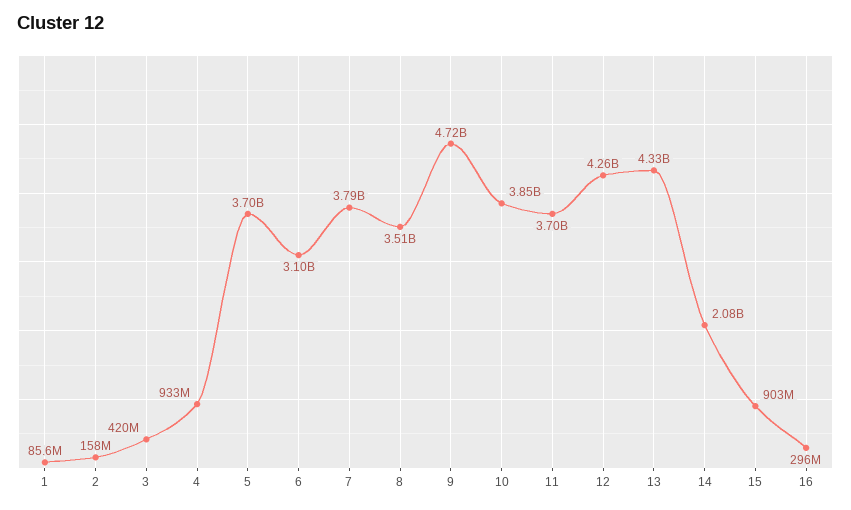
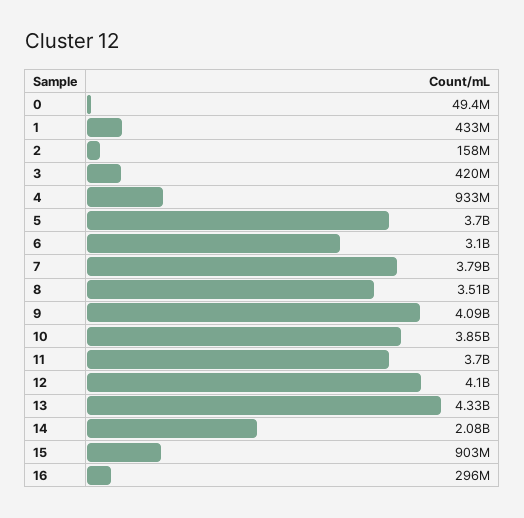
1: 85600000 -> 433000000
9: 4720000000 -> 4090000000
12: 4260000000 -> 4100000000
0: none -> 49400000

